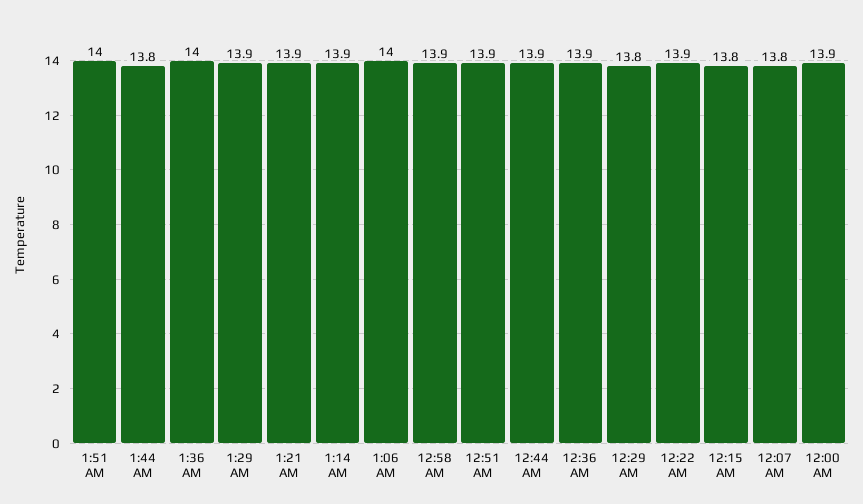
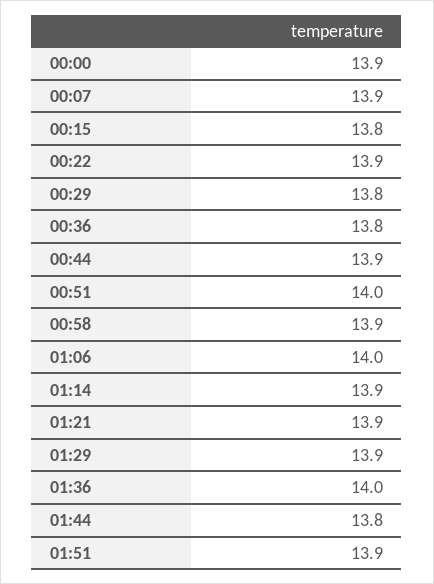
1:51 AM: 14 -> 13.9
12:51 AM: 13.9 -> 14
12:36 AM: 13.9 -> 13.8
12:07 AM: 13.8 -> 13.9

